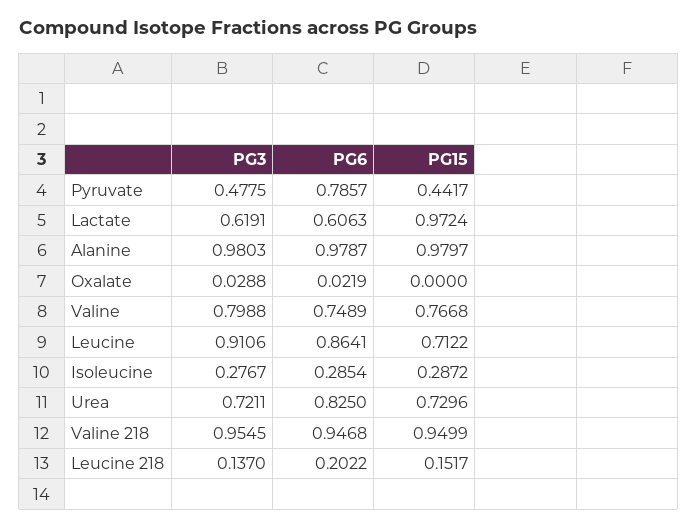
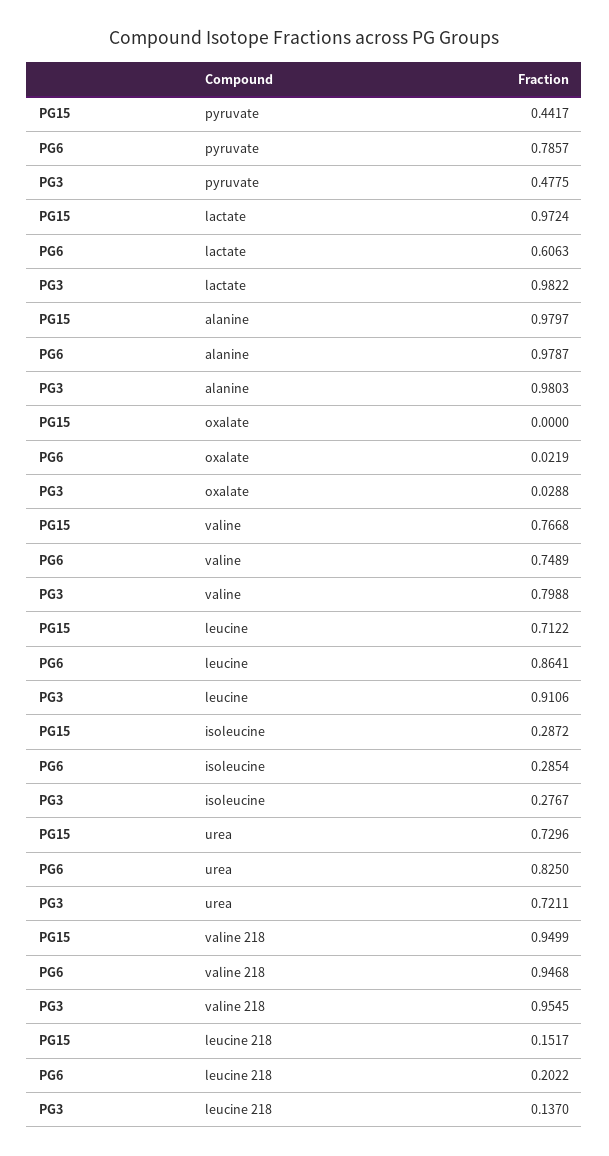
PG3, Lactate: 0.6191 -> 0.9822

